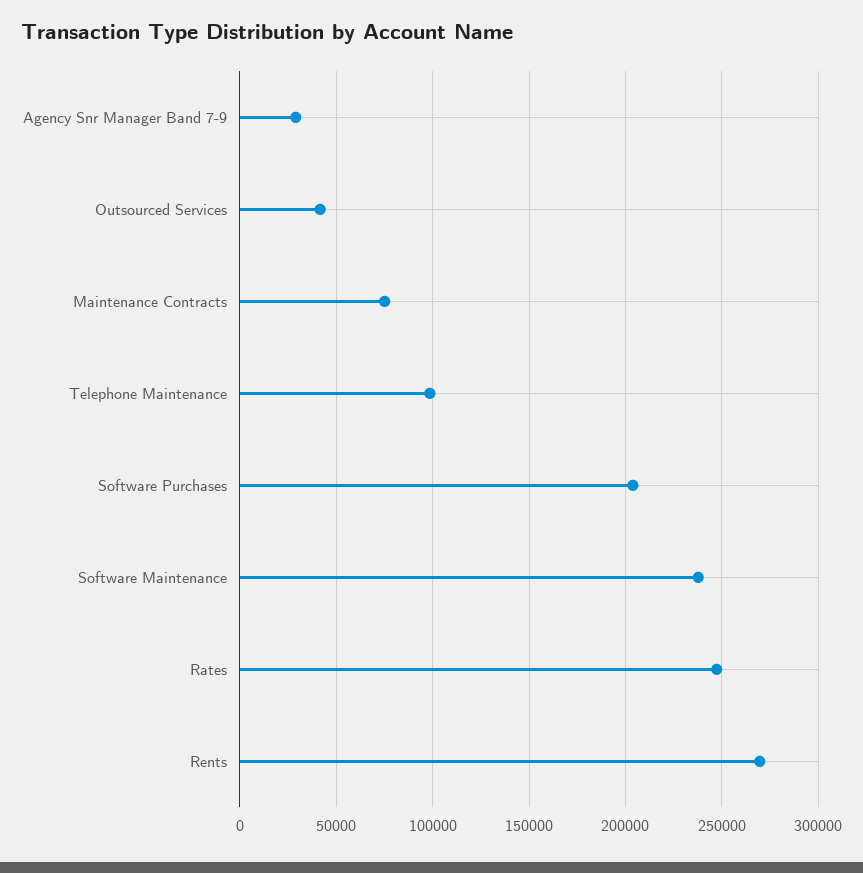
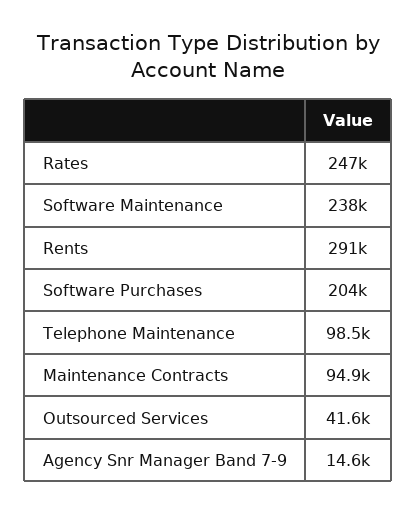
Agency Snr Manager Band 7-9: 30000 -> 14600
Maintenance Contracts: 75000 -> 94900
Rents: 270000 -> 291000

